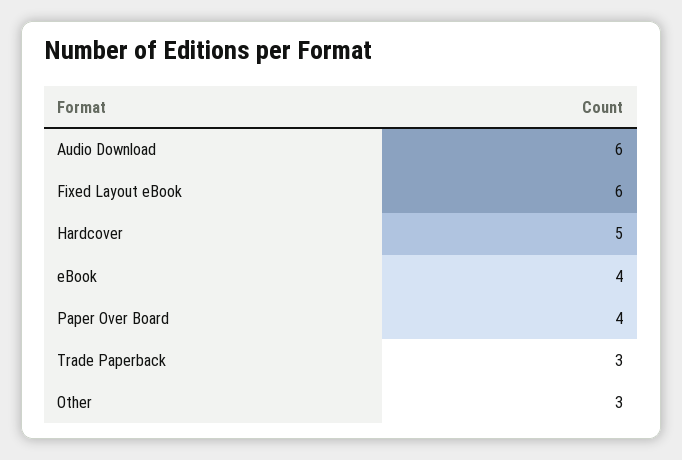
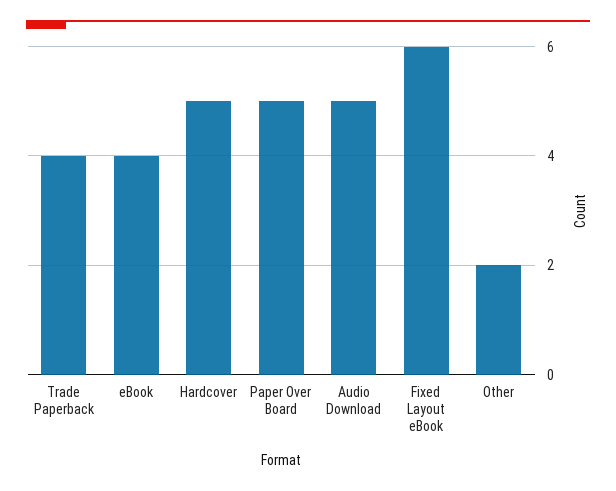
Audio Download: 6 -> 5
Paper Over Board: 4 -> 5
Trade Paperback: 3 -> 4
Other: 3 -> 2

